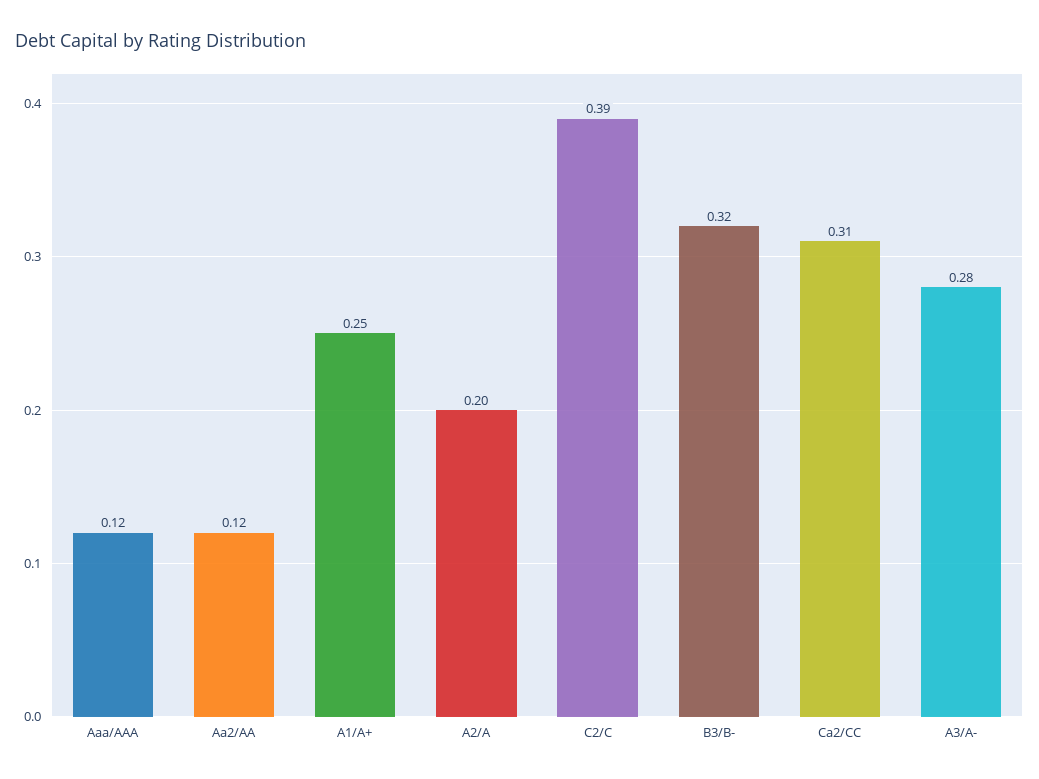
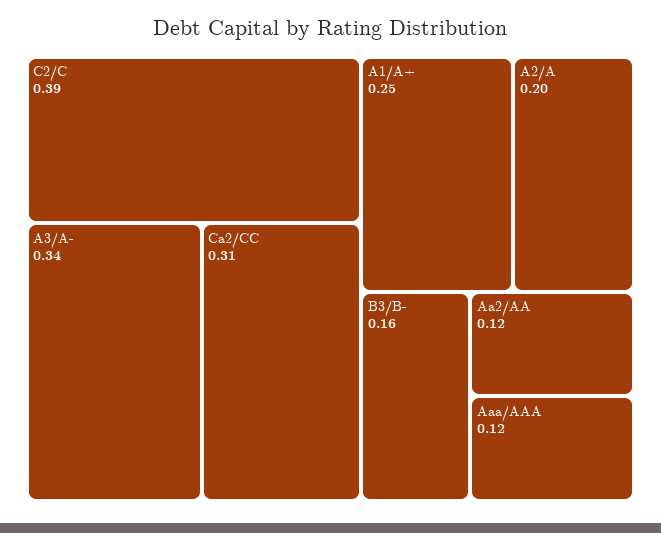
B3/B-: 0.32 -> 0.16
A3/A-: 0.28 -> 0.34

